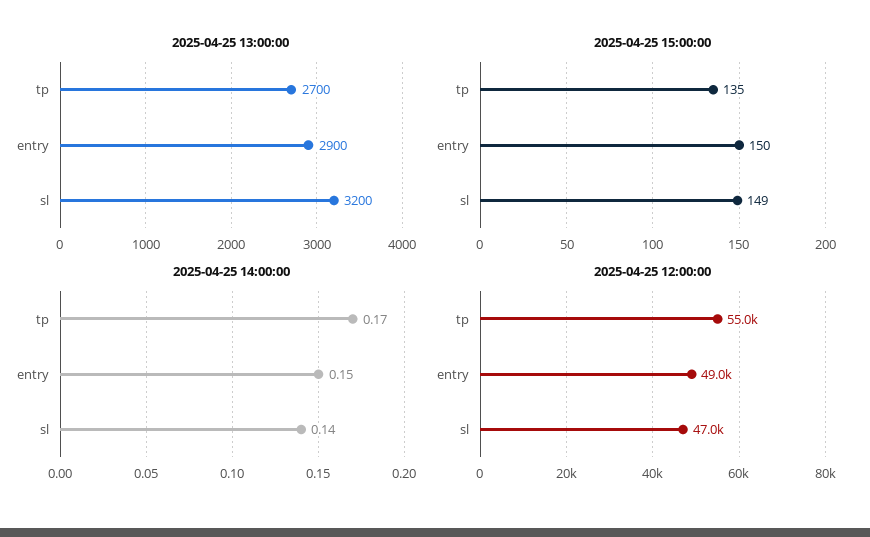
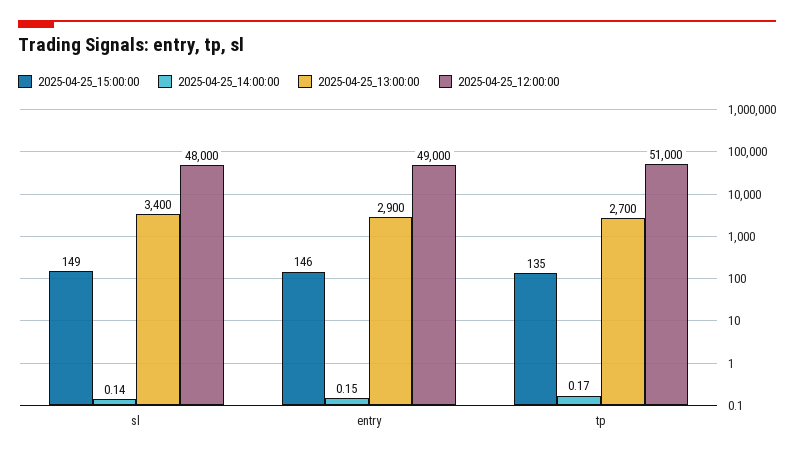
2025-04-25 13:00:00, sl: 3200 -> 3400
2025-04-25 15:00:00, entry: 150 -> 146
2025-04-25 12:00:00, tp: 55000 -> 51000
2025-04-25 12:00:00, sl: 47000 -> 48000

